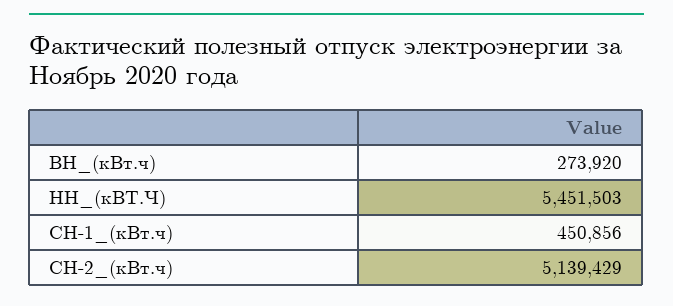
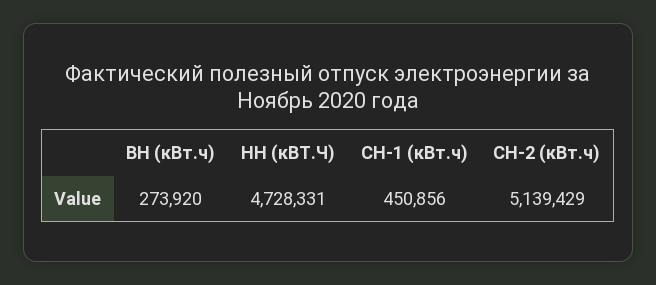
НН_(кВТ.Ч): 5451503 -> 4728331

